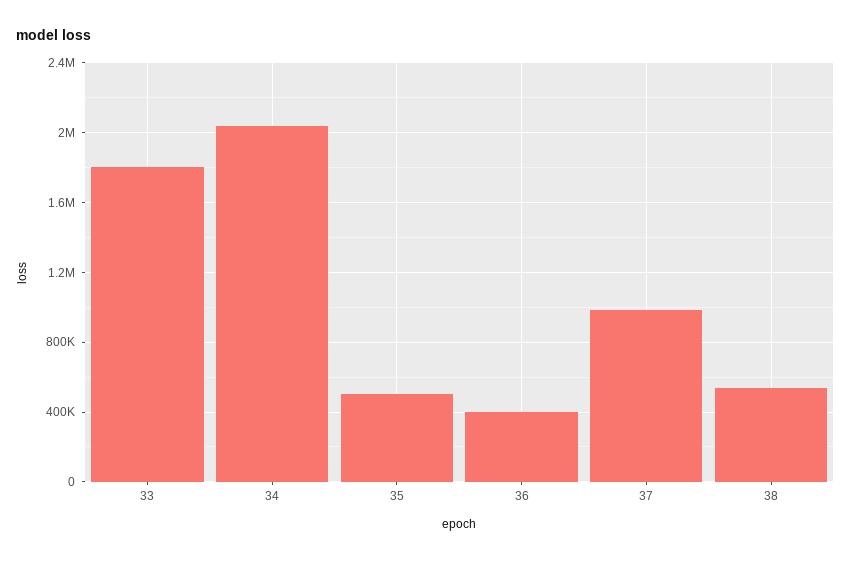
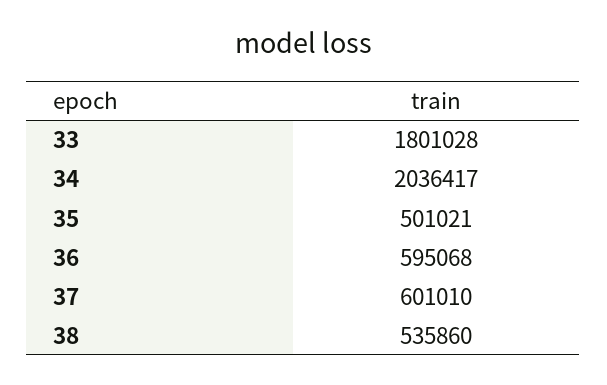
36: 400000 -> 595068
37: 1000000 -> 601010

